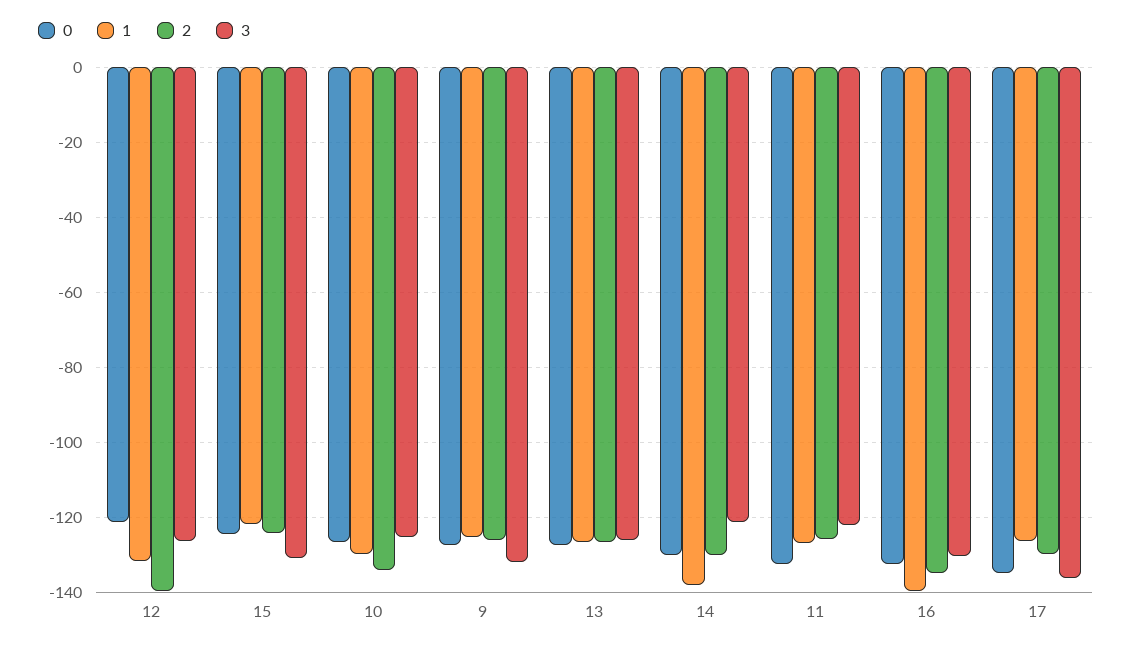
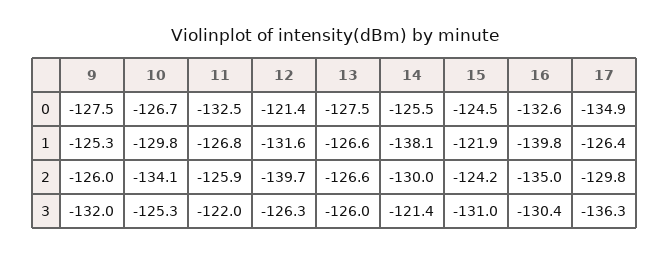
0, 14: -130 -> -125.5

